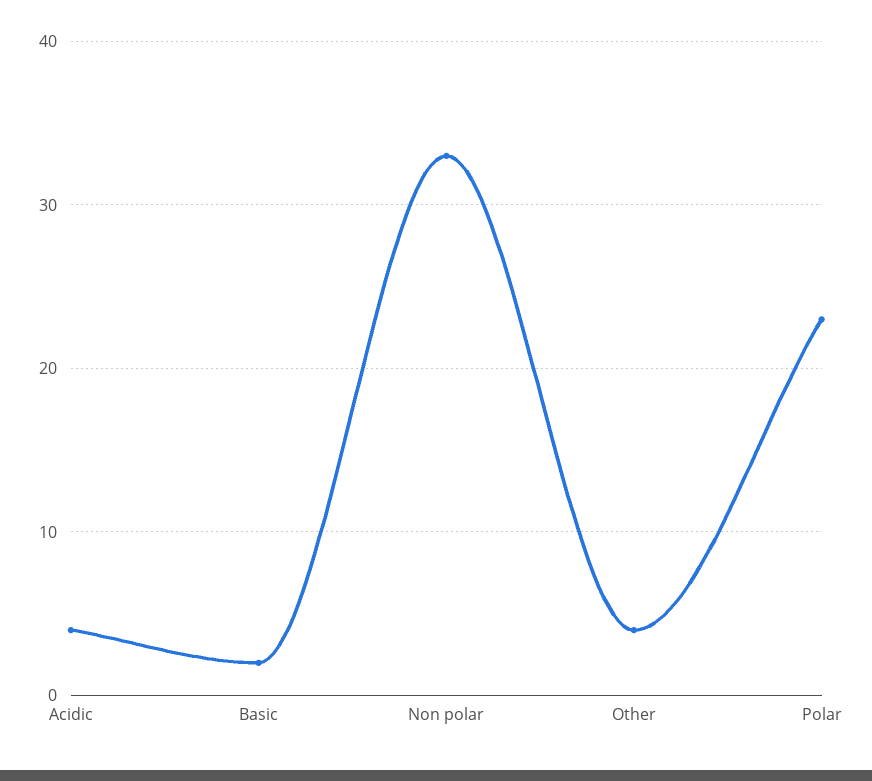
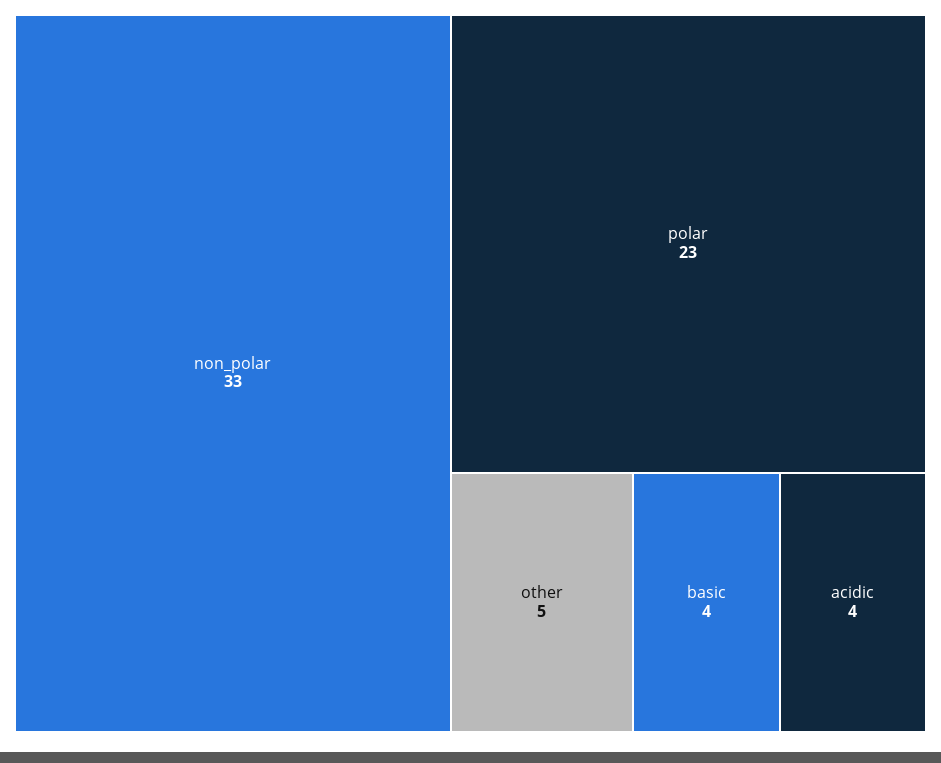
Basic: 2 -> 4
Other: 4 -> 5

